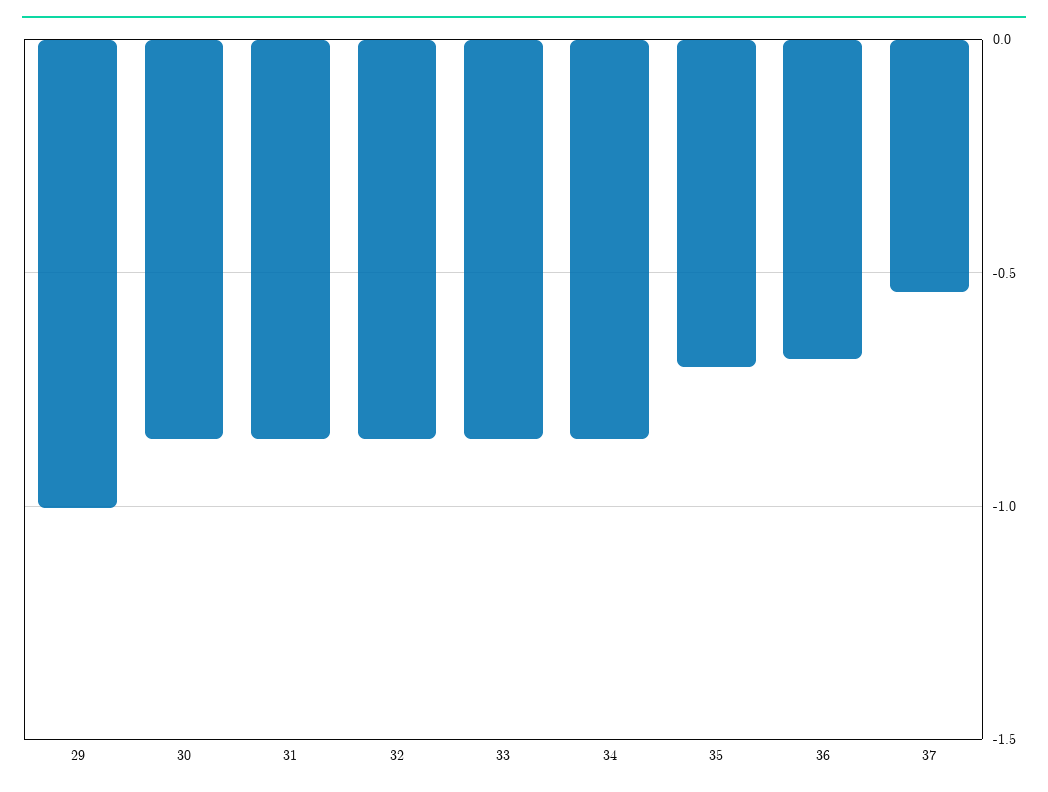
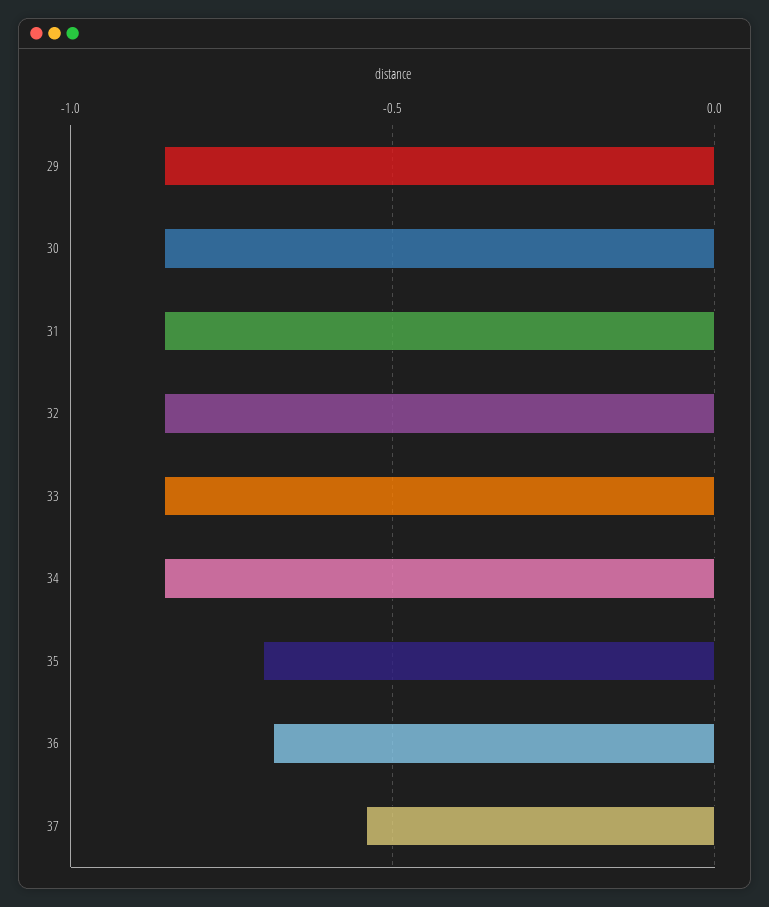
29: -1 -> -0.85

